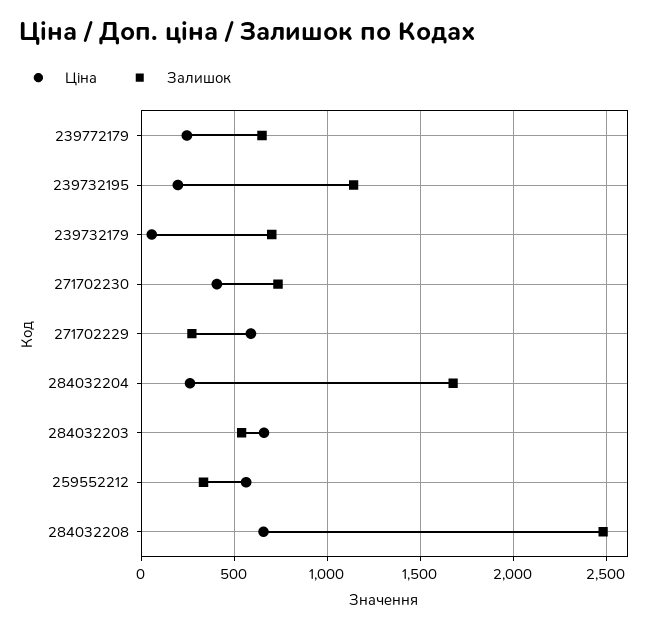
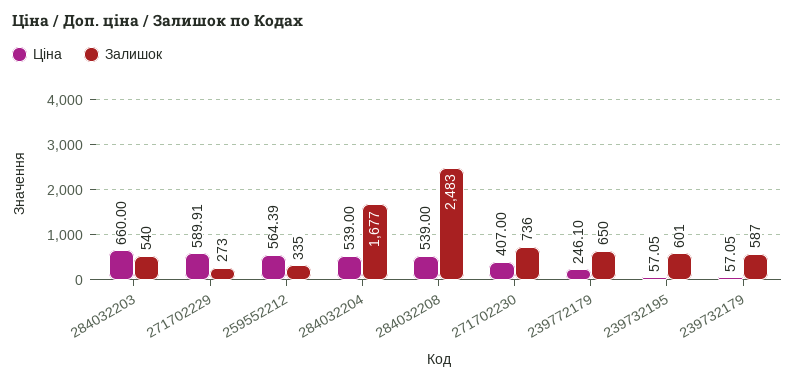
Ціна, 239732195: 200 -> 57.05
Залишок, 239732195: 1150 -> 601
Залишок, 239732179: 700 -> 587
Ціна, 284032204: 250 -> 539
Ціна, 284032208: 650 -> 539

